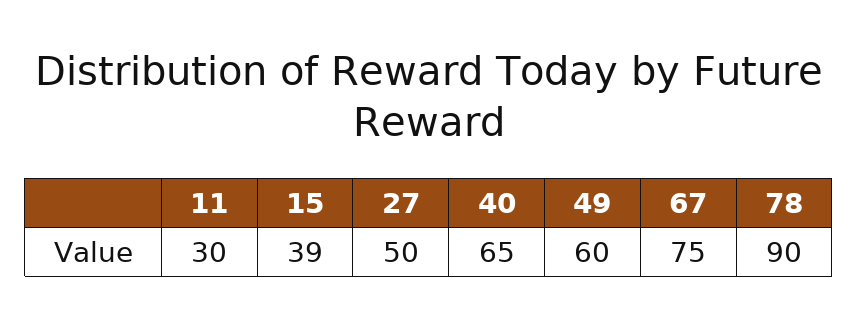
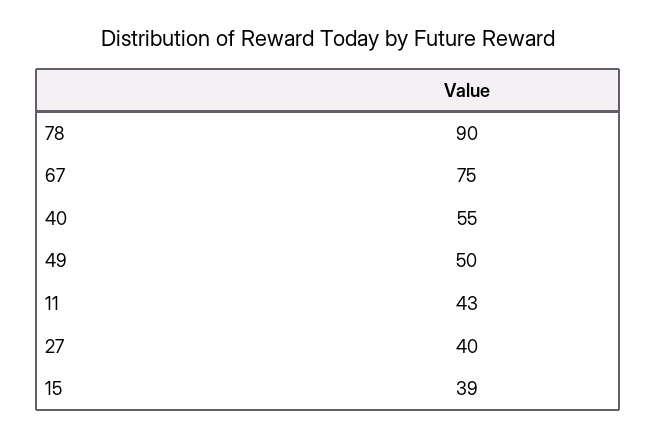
11: 30 -> 43
27: 50 -> 40
40: 65 -> 55
49: 60 -> 50

